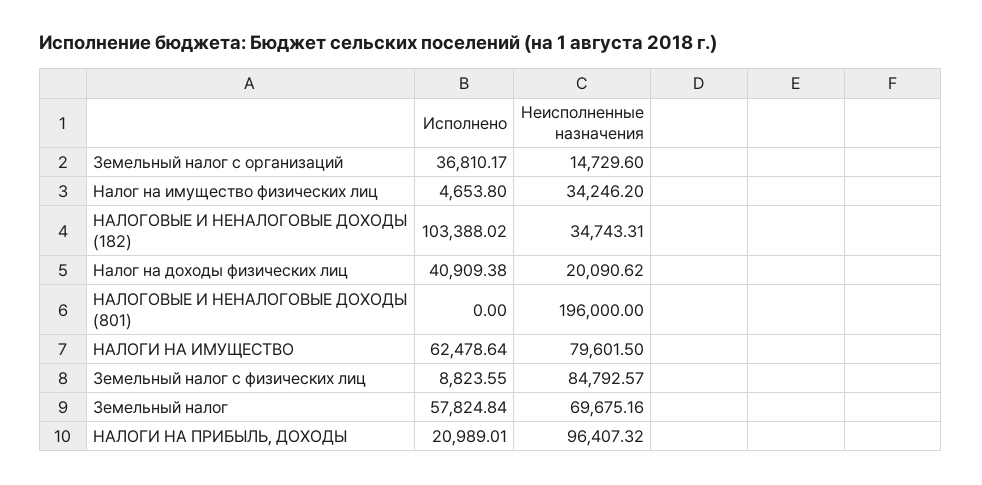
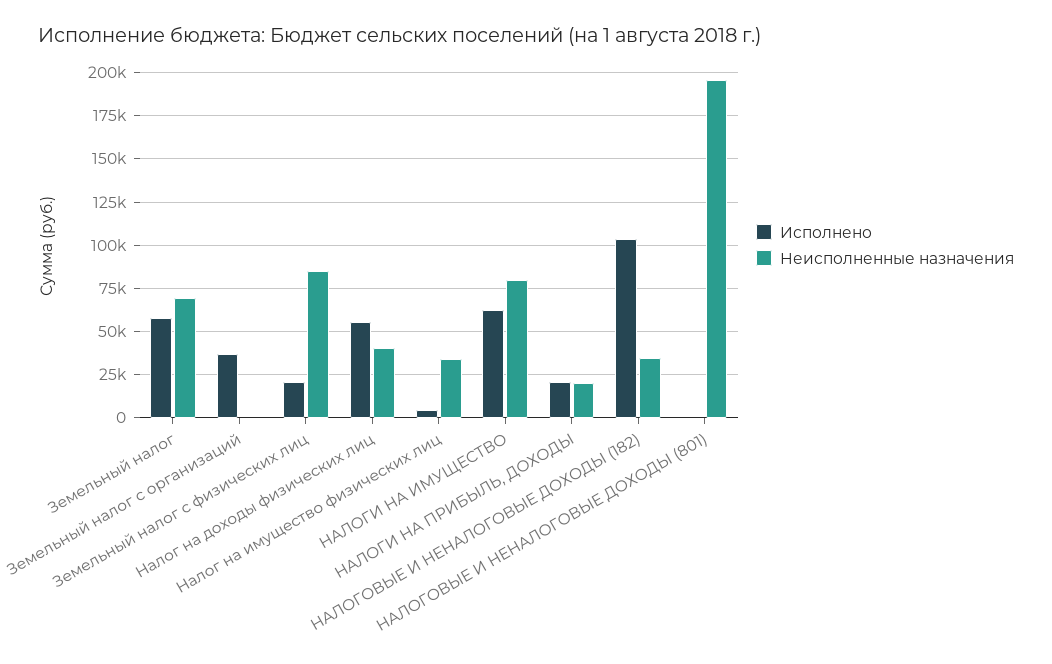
Неисполненные назначения, Земельный налог с организаций: 14729.6 -> 0
Исполнено, Налог на доходы физических лиц: 40909.38 -> 55000
Неисполненные назначения, Налог на доходы физических лиц: 20090.62 -> 40000
Исполнено, Земельный налог с физических лиц: 8823.55 -> 20000
Неисполненные назначения, НАЛОГИ НА ПРИБЫЛЬ, ДОХОДЫ: 96407.32 -> 20000

